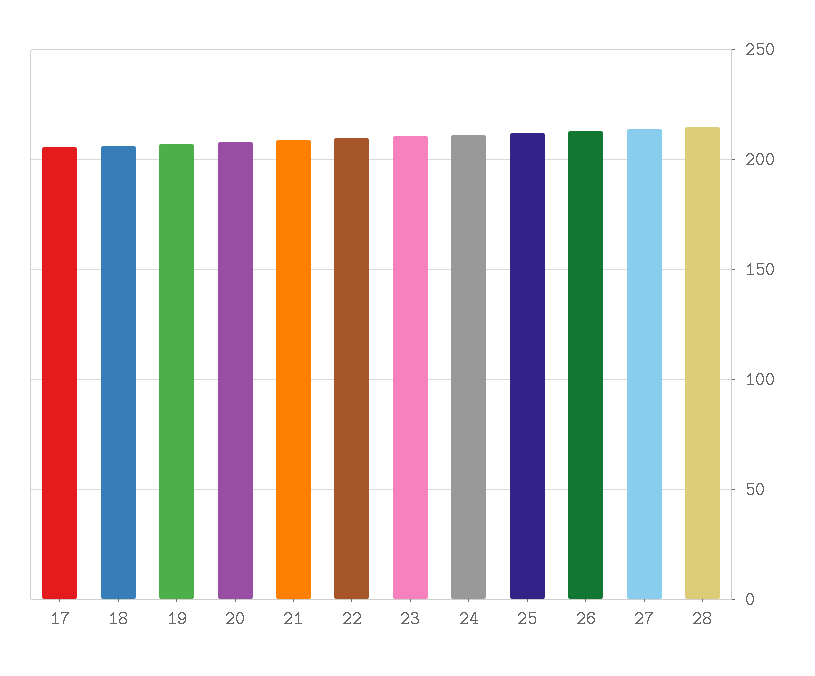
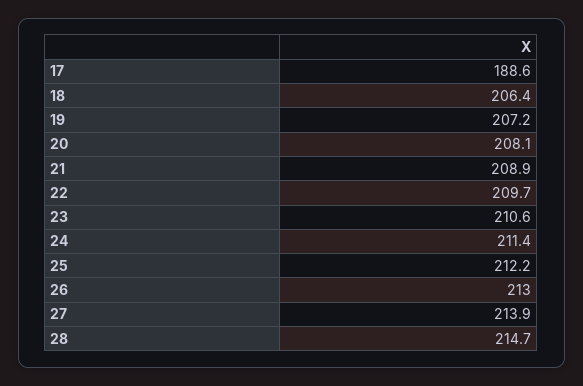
17: 205 -> 188.6

